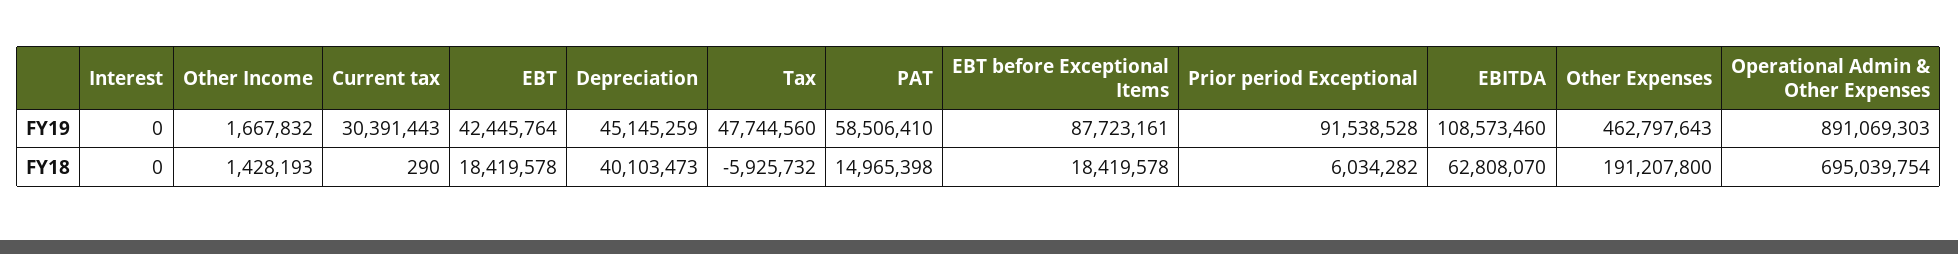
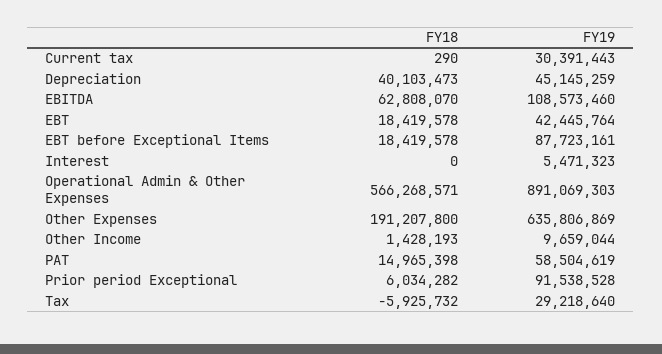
Interest, FY19: 0 -> 5471323
Other Income, FY19: 1667832 -> 9659044
Tax, FY19: 47744560 -> 29218640
PAT, FY19: 58506410 -> 58504619
Other Expenses, FY19: 462797643 -> 635806869
Operational Admin & Other Expenses, FY18: 695039754 -> 566268571

